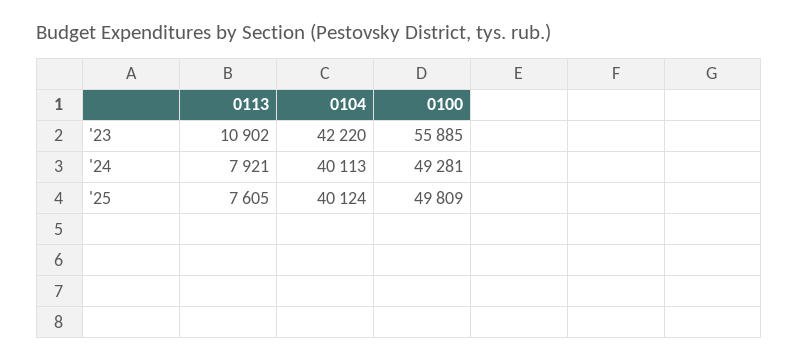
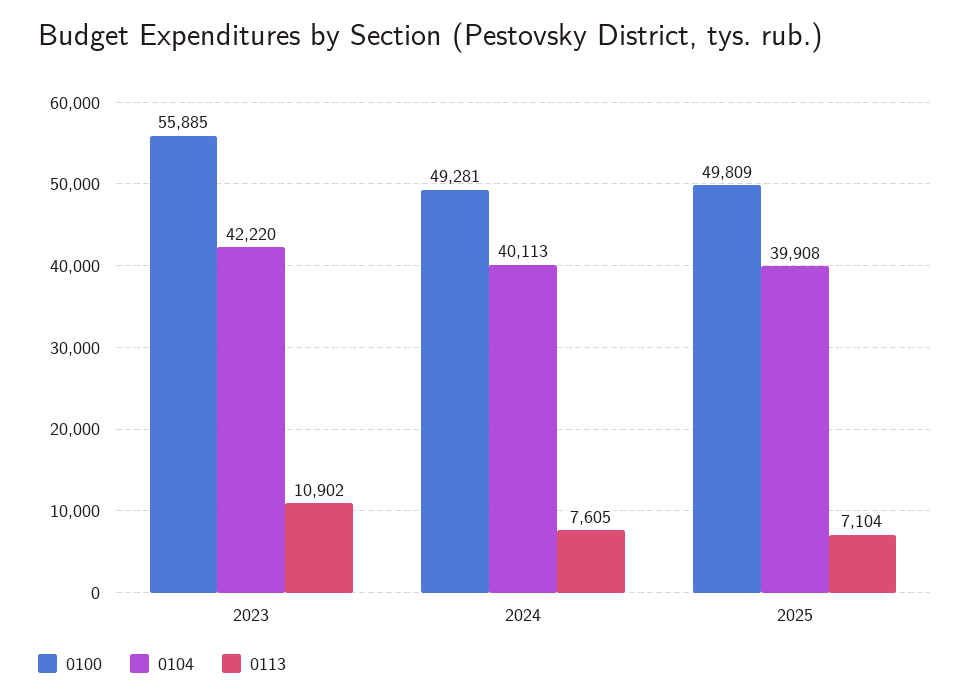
0113, '24: 7921 -> 7605
0113, '25: 7605 -> 7104
0104, '25: 40124 -> 39908

